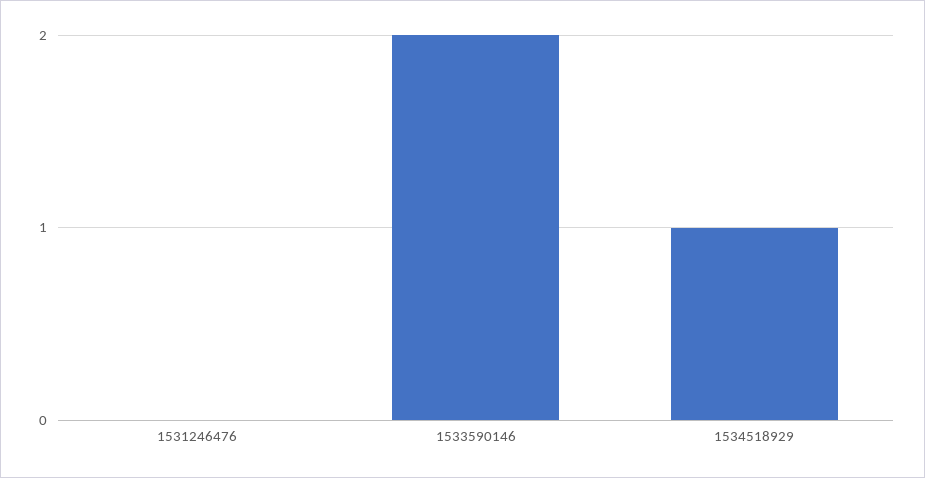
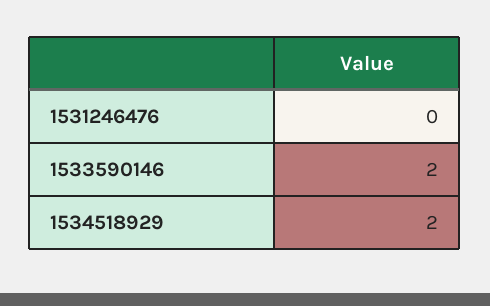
1534518929: 1 -> 2

